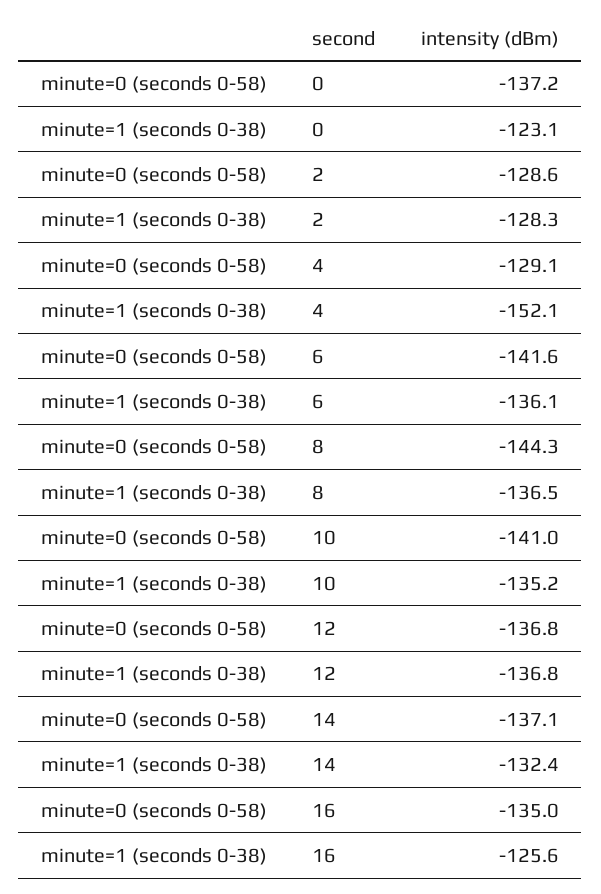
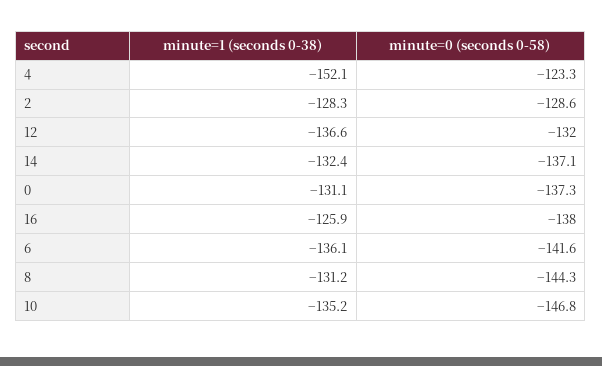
minute=0 (seconds 0-58), 0: -137.2 -> -137.3
minute=1 (seconds 0-38), 0: -123.1 -> -131.1
minute=0 (seconds 0-58), 4: -129.1 -> -123.3
minute=1 (seconds 0-38), 8: -136.5 -> -131.2
minute=0 (seconds 0-58), 10: -141 -> -146.8
minute=0 (seconds 0-58), 12: -136.8 -> -132
minute=1 (seconds 0-38), 12: -136.8 -> -136.6
minute=0 (seconds 0-58), 16: -135 -> -138
minute=1 (seconds 0-38), 16: -125.6 -> -125.9

